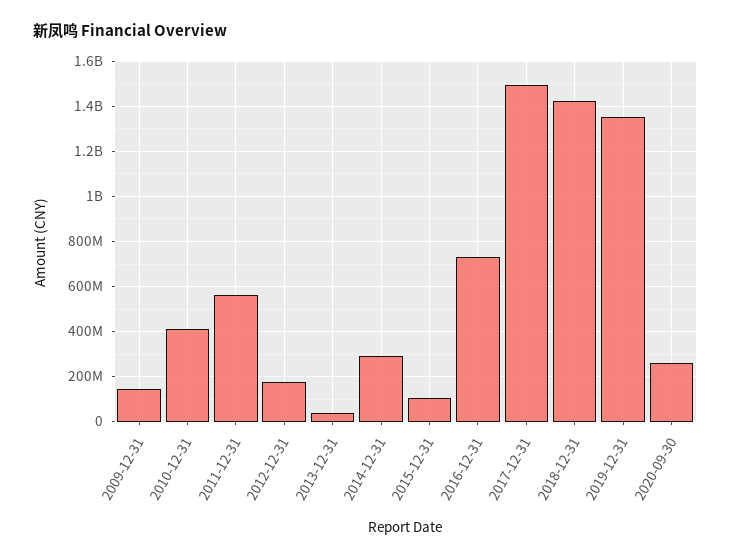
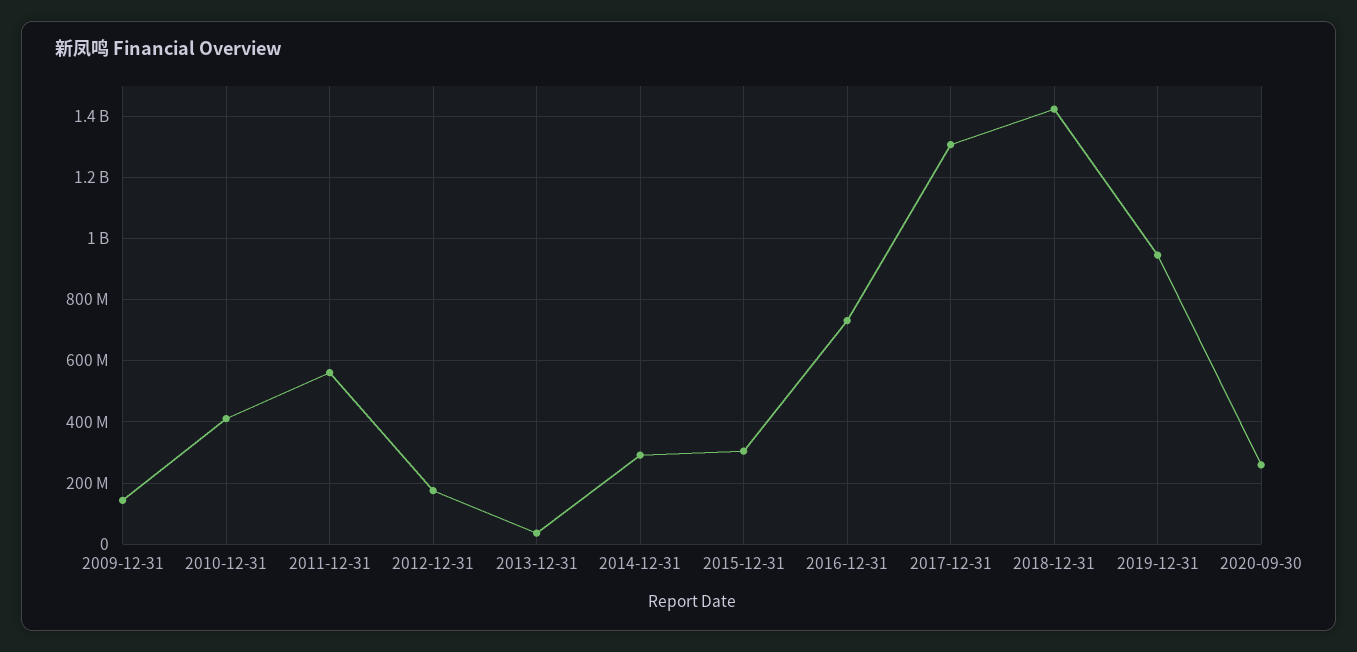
2015-12-31: 100000000 -> 300000000
2017-12-31: 1500000000 -> 1300000000
2019-12-31: 1350000000 -> 940000000

